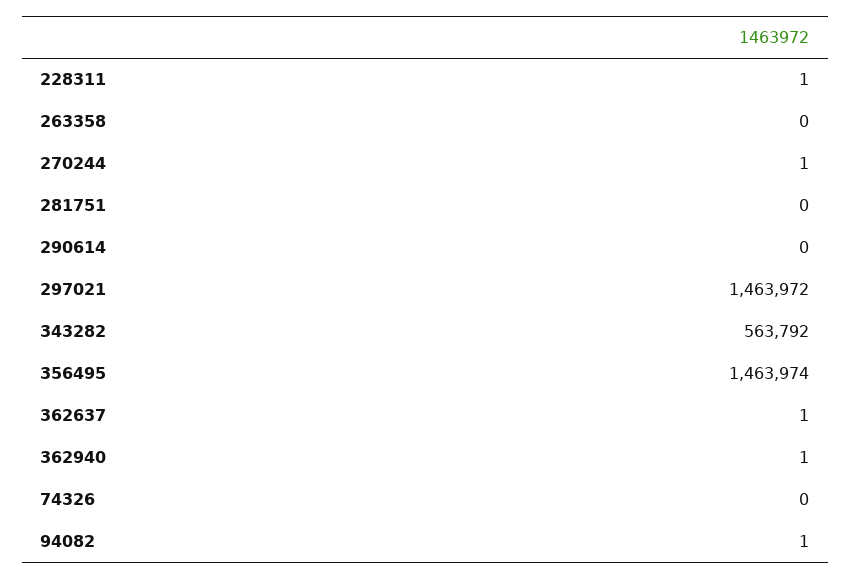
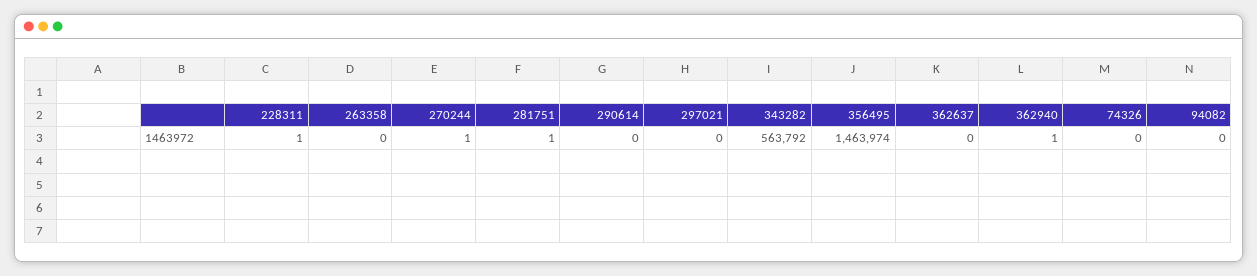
281751: 0 -> 1
297021: 1463972 -> 0
362637: 1 -> 0
94082: 1 -> 0

